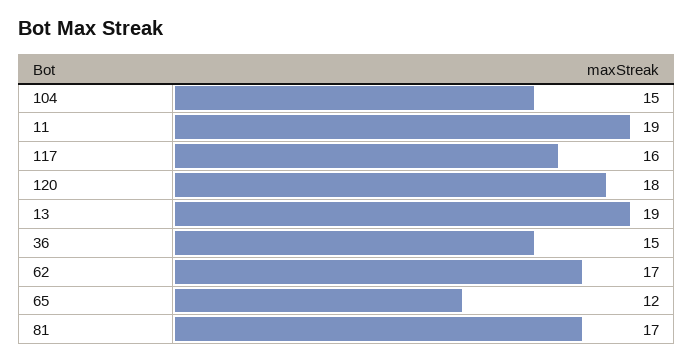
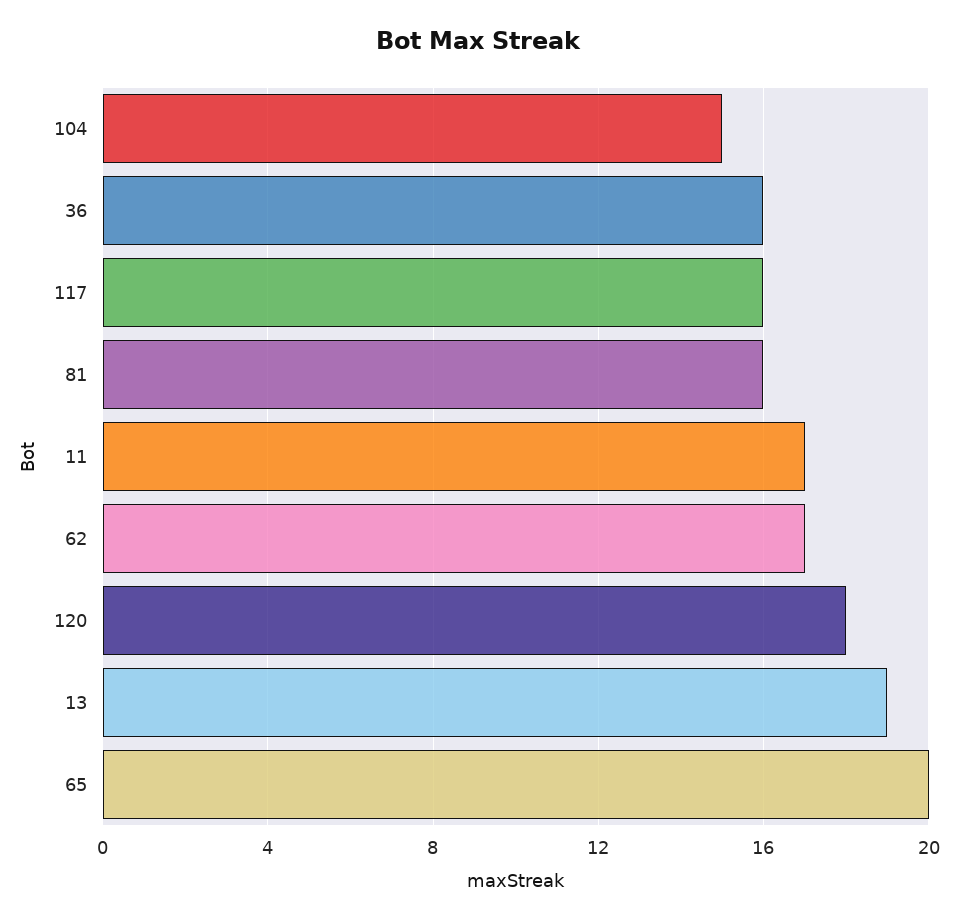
11: 19 -> 17
36: 15 -> 16
65: 12 -> 20
81: 17 -> 16

